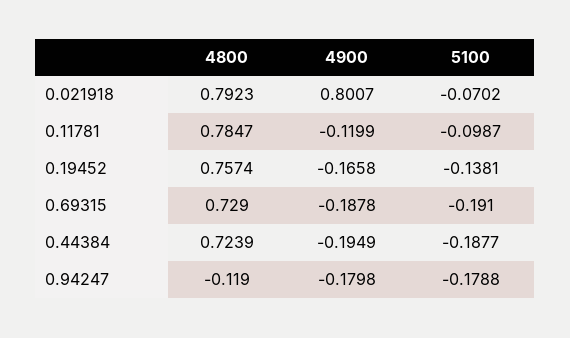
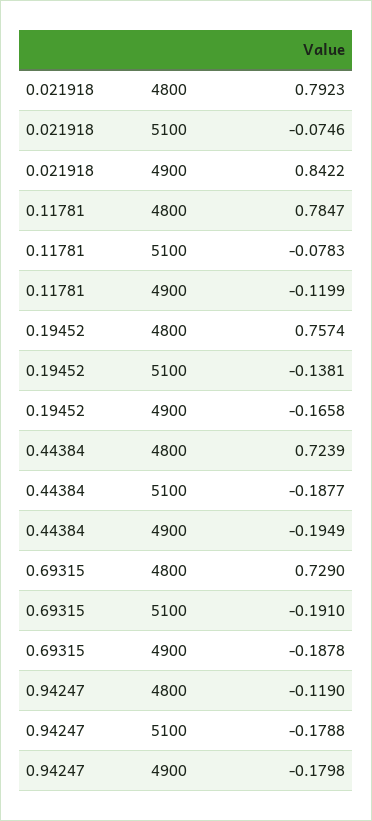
4900, 0.021918: 0.8007 -> 0.8422
5100, 0.021918: -0.0702 -> -0.0746
5100, 0.11781: -0.0987 -> -0.0783

